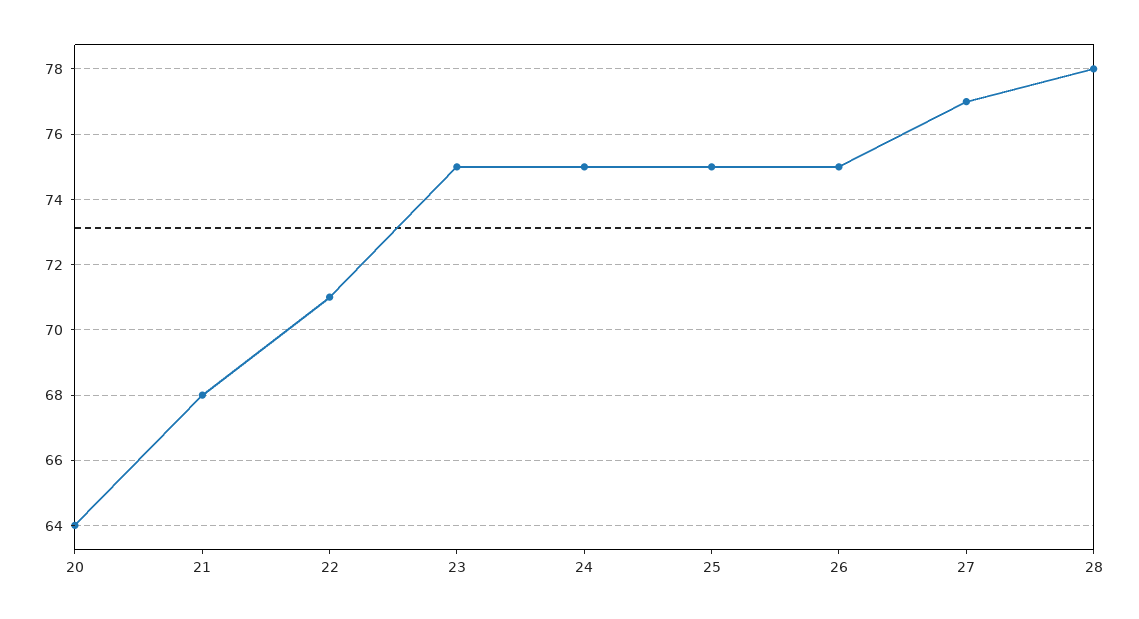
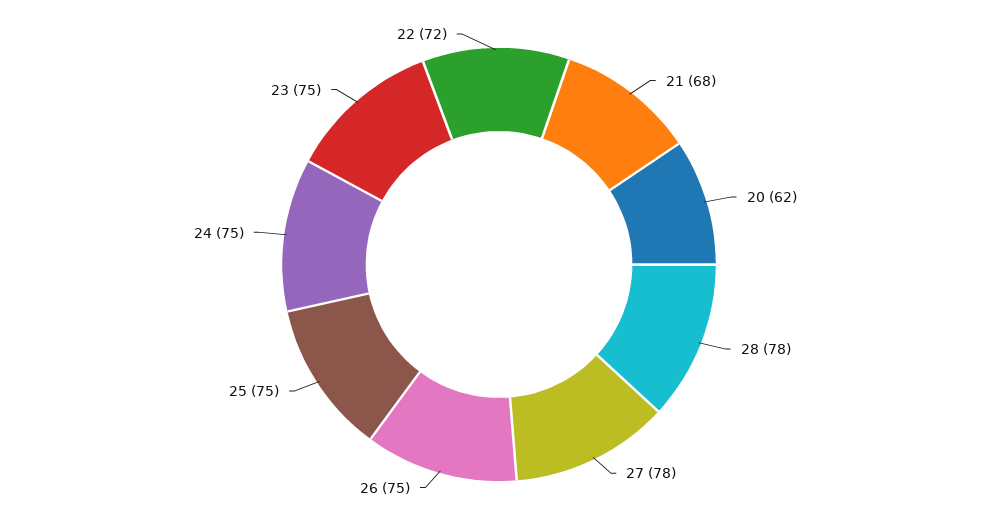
20: 64 -> 62
22: 71 -> 72
27: 77 -> 78

